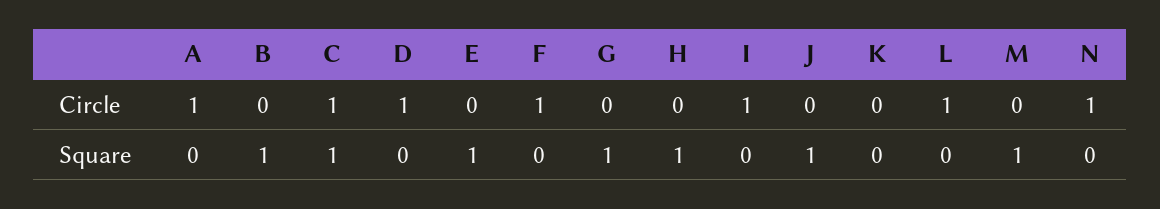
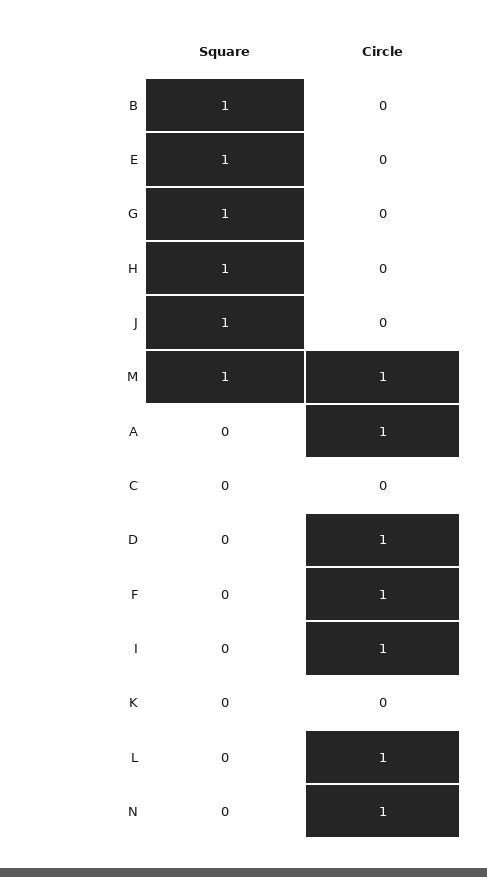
C, Circle: 1 -> 0
M, Circle: 0 -> 1
C, Square: 1 -> 0

